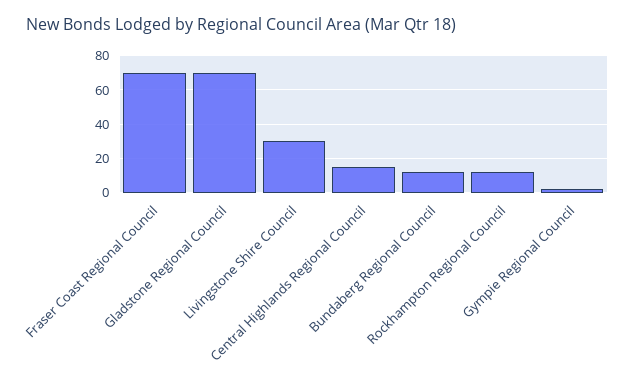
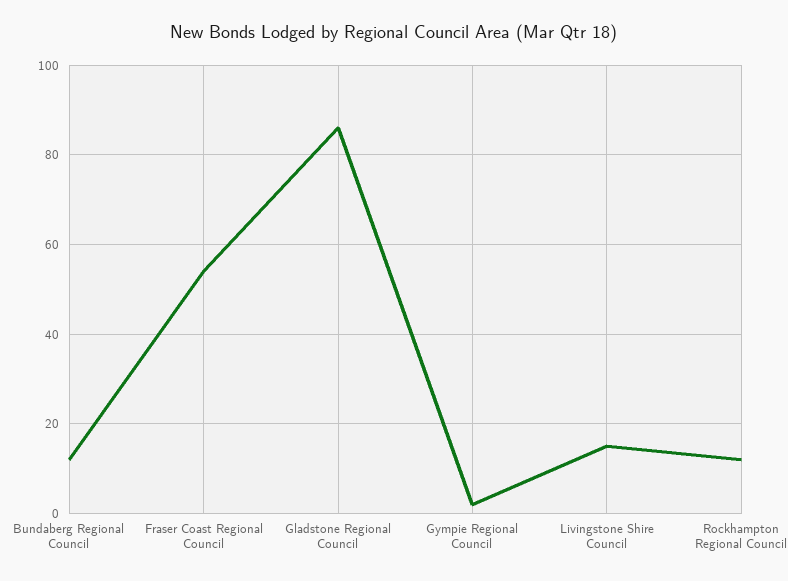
Fraser Coast Regional Council: 70 -> 55
Gladstone Regional Council: 70 -> 85
Livingstone Shire Council: 30 -> 15
Central Highlands Regional Council: 15 -> none

